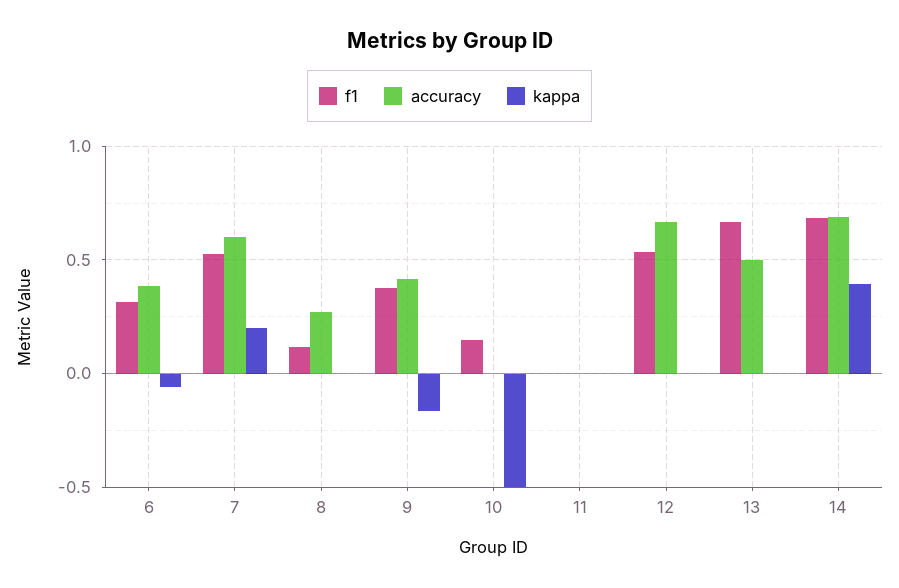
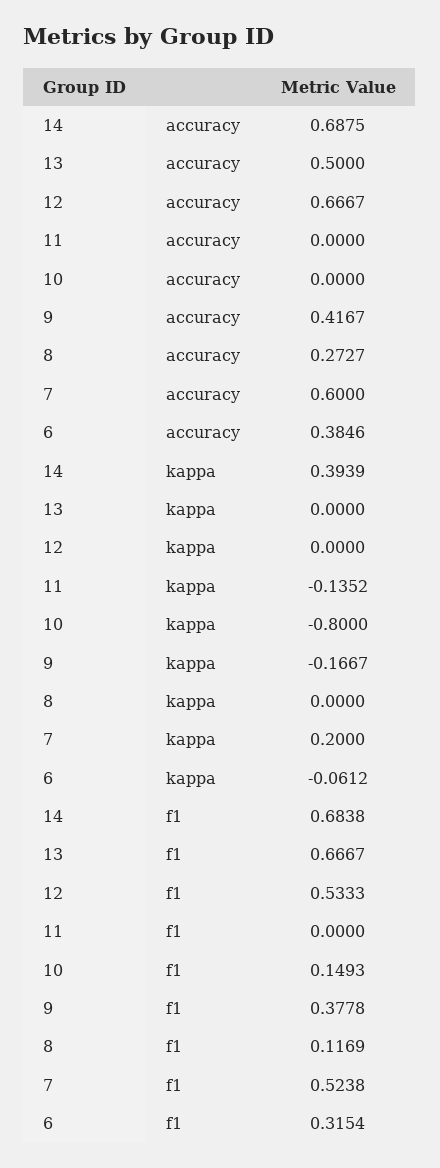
kappa, 10: -0.5 -> -0.8
kappa, 11: 0 -> -0.1352

